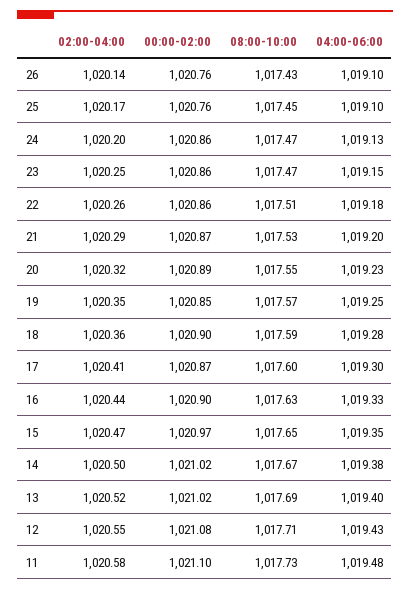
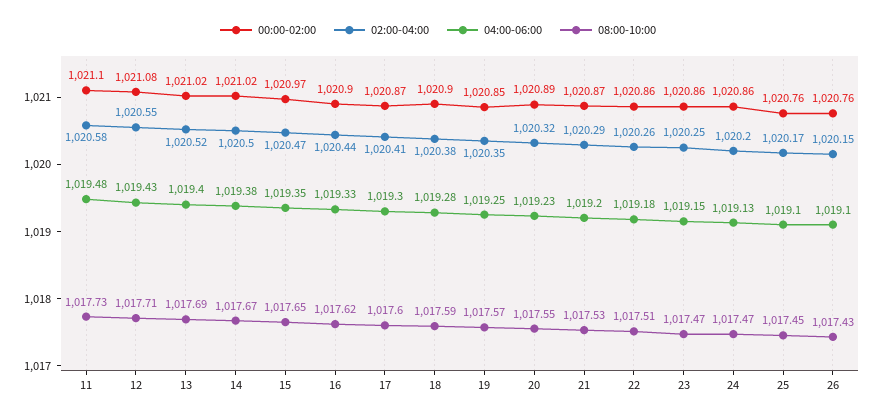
02:00-04:00, 26: 1020.14 -> 1020.15
02:00-04:00, 18: 1020.36 -> 1020.38
08:00-10:00, 16: 1017.63 -> 1017.62

